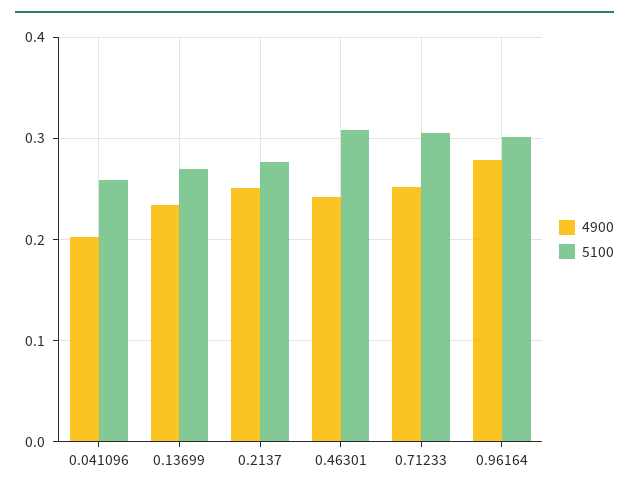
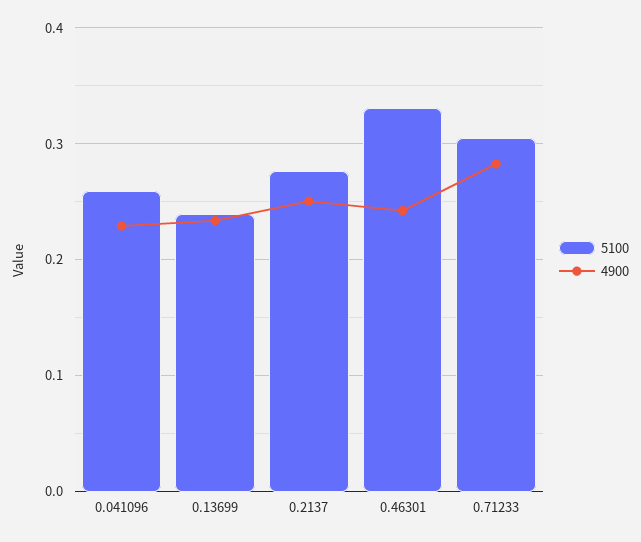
4900, 0.041096: 0.2 -> 0.23
5100, 0.13699: 0.27 -> 0.24
5100, 0.46301: 0.31 -> 0.33
4900, 0.71233: 0.25 -> 0.28
4900, 0.96164: 0.28 -> none
5100, 0.96164: 0.3 -> none

